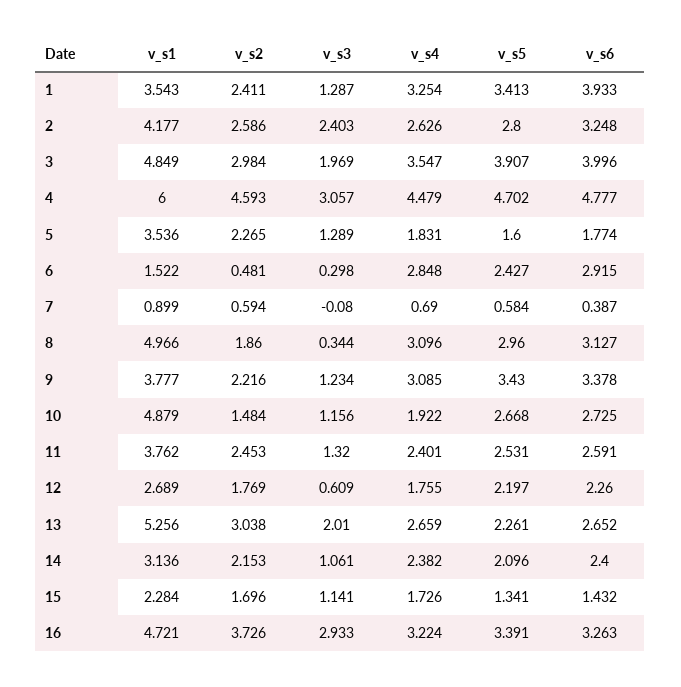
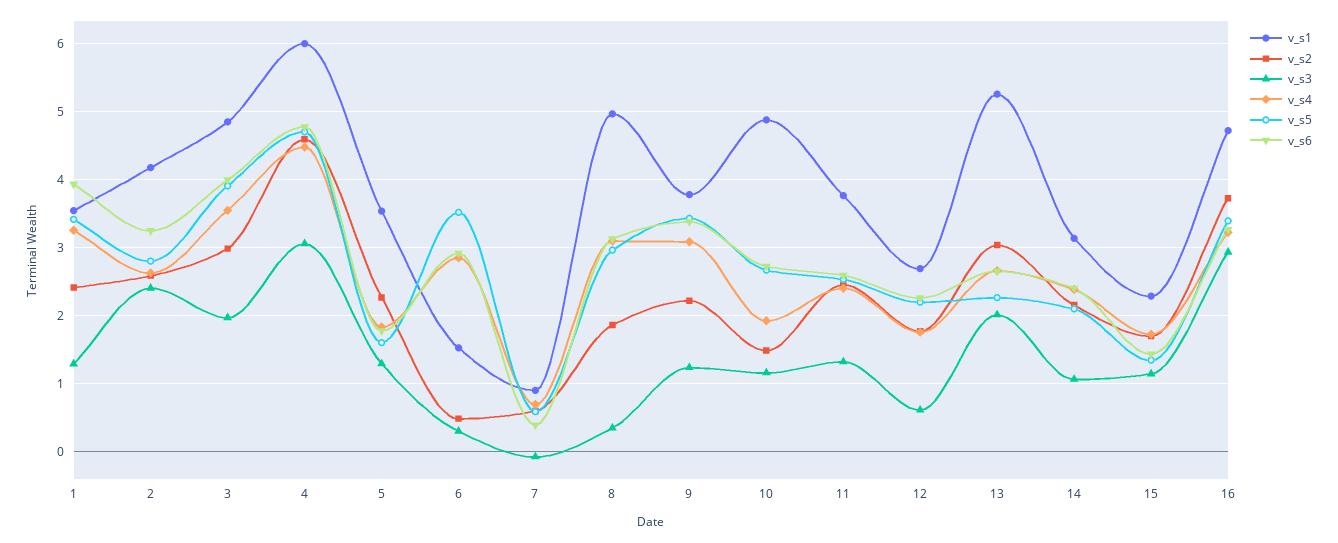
v_s5, 6: 2.427 -> 3.5

